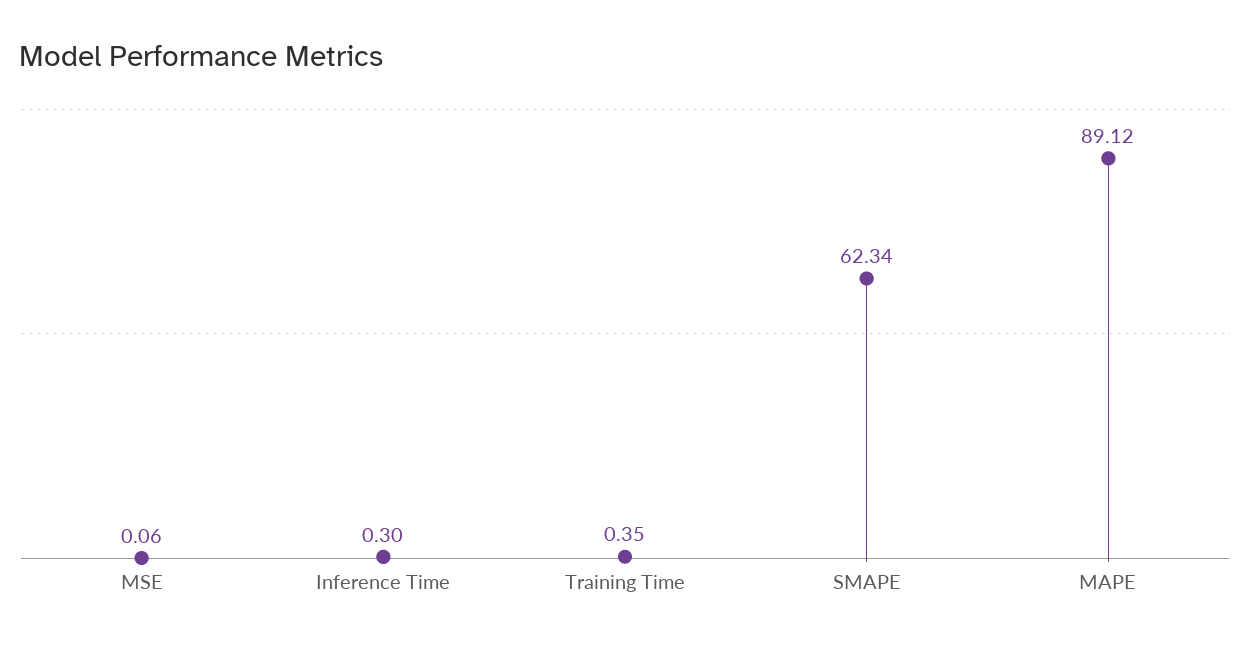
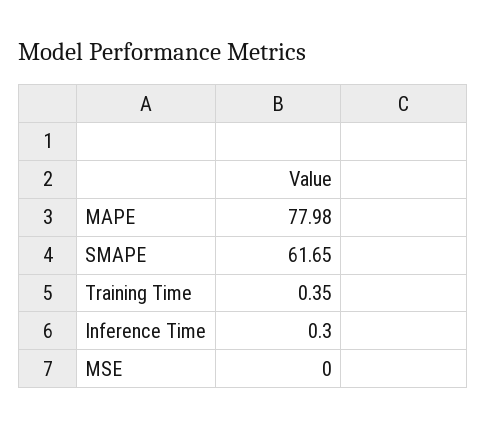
MSE: 0.06 -> 0
SMAPE: 62.34 -> 61.65
MAPE: 89.12 -> 77.98

